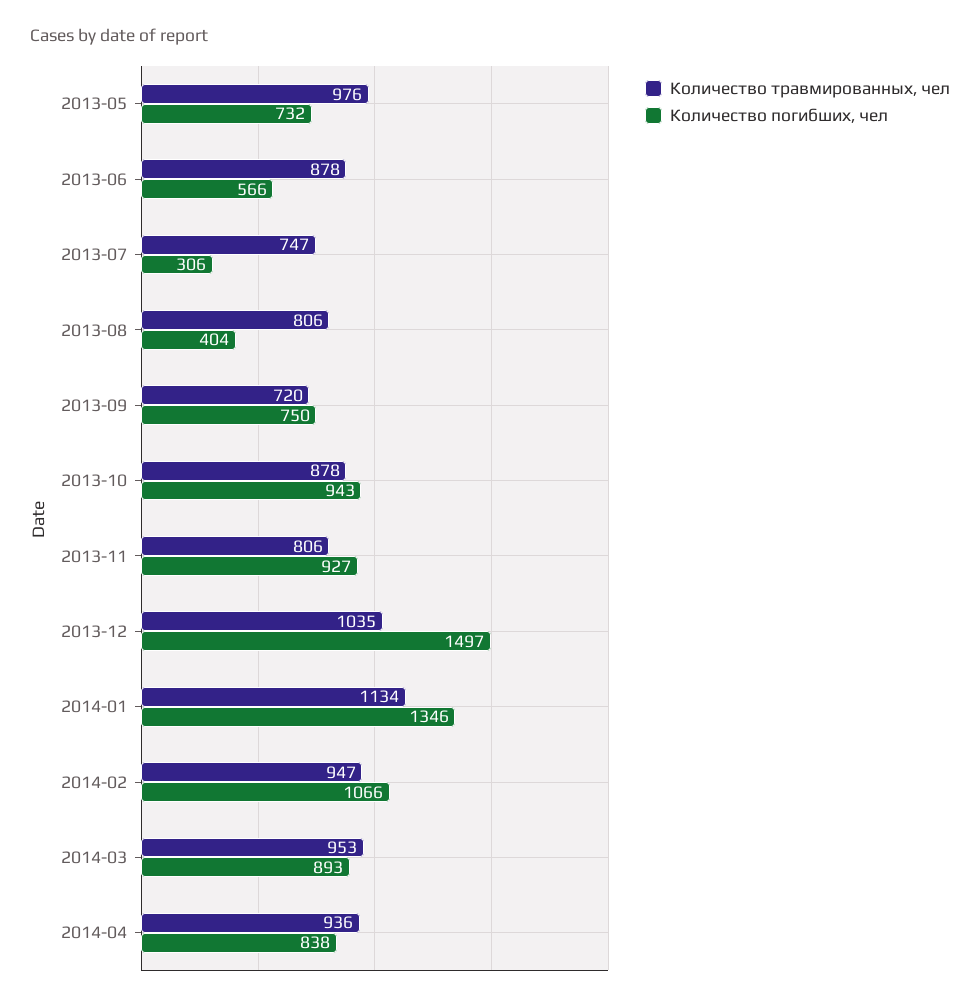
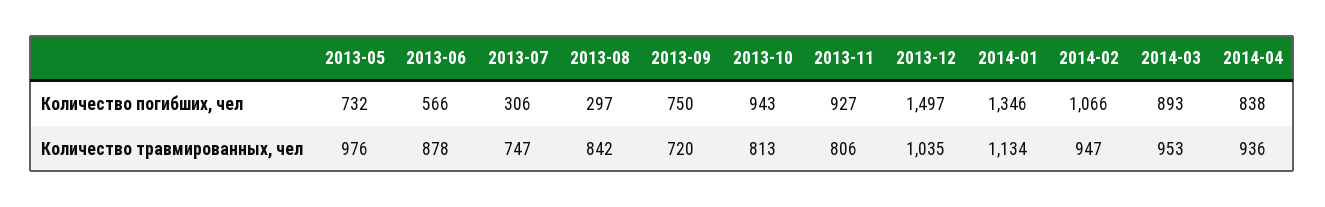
Количество травмированных, чел, 2013-08: 806 -> 842
Количество погибших, чел, 2013-08: 404 -> 297
Количество травмированных, чел, 2013-10: 878 -> 813

